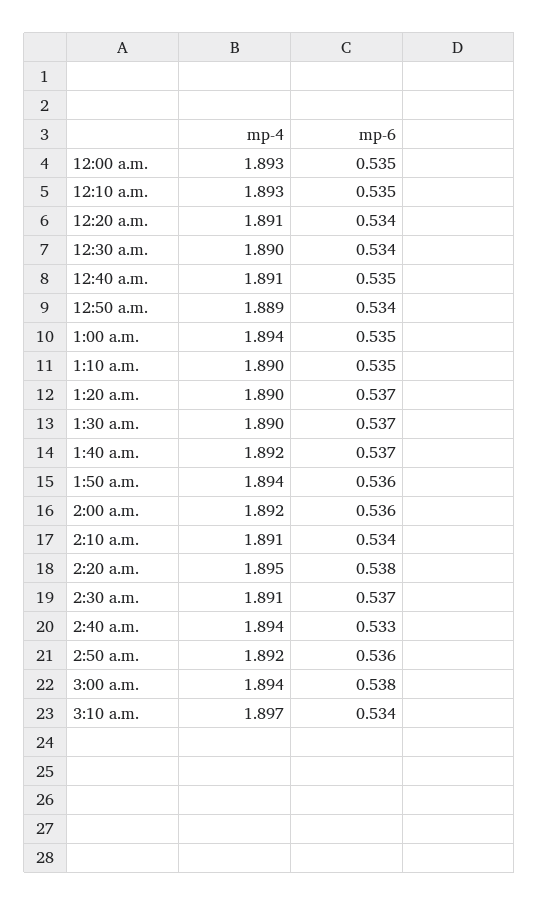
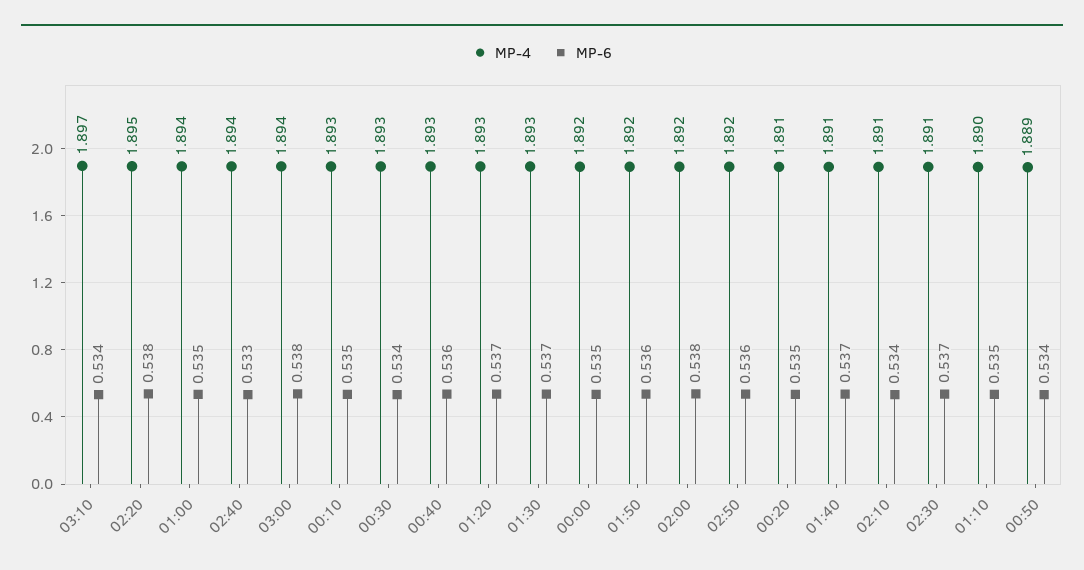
mp-4, 12:00 a.m.: 1.893 -> 1.892
mp-6, 12:20 a.m.: 0.534 -> 0.535
mp-4, 12:30 a.m.: 1.89 -> 1.893
mp-4, 12:40 a.m.: 1.891 -> 1.893
mp-6, 12:40 a.m.: 0.535 -> 0.536
mp-4, 1:20 a.m.: 1.89 -> 1.893
mp-4, 1:30 a.m.: 1.89 -> 1.893
mp-4, 1:40 a.m.: 1.892 -> 1.891
mp-4, 1:50 a.m.: 1.894 -> 1.892
mp-6, 2:00 a.m.: 0.536 -> 0.538

